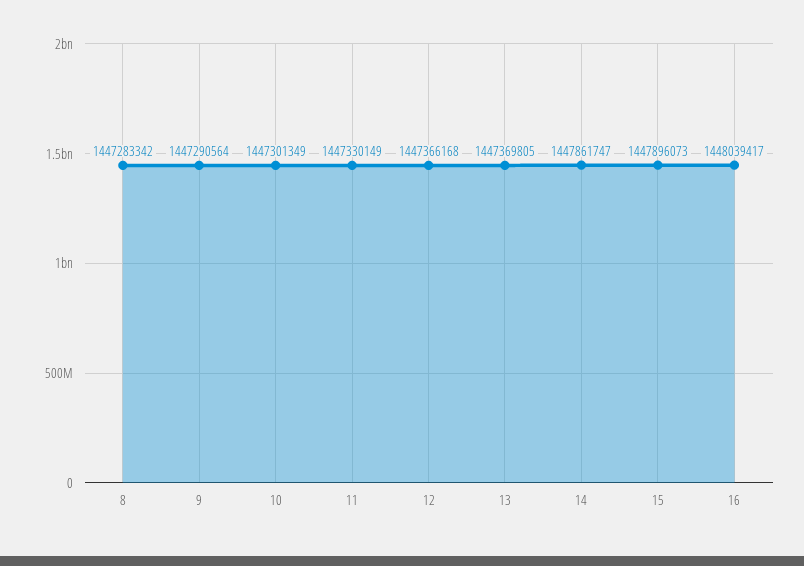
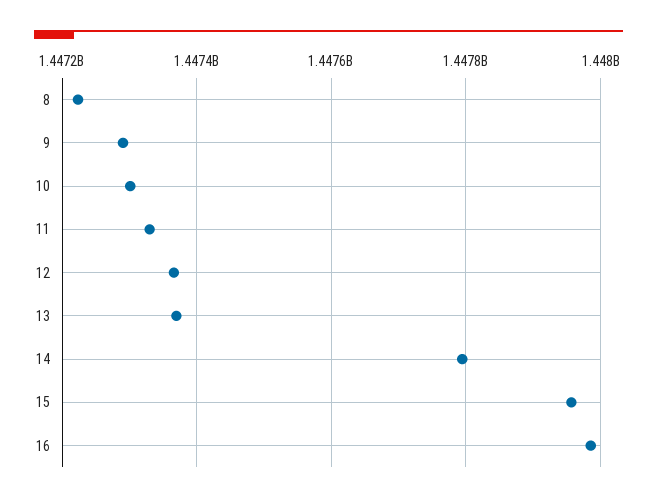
8: 1447283342 -> 1447220000
14: 1447861747 -> 1447800000
15: 1447896073 -> 1447960000
16: 1448039417 -> 1447980000

